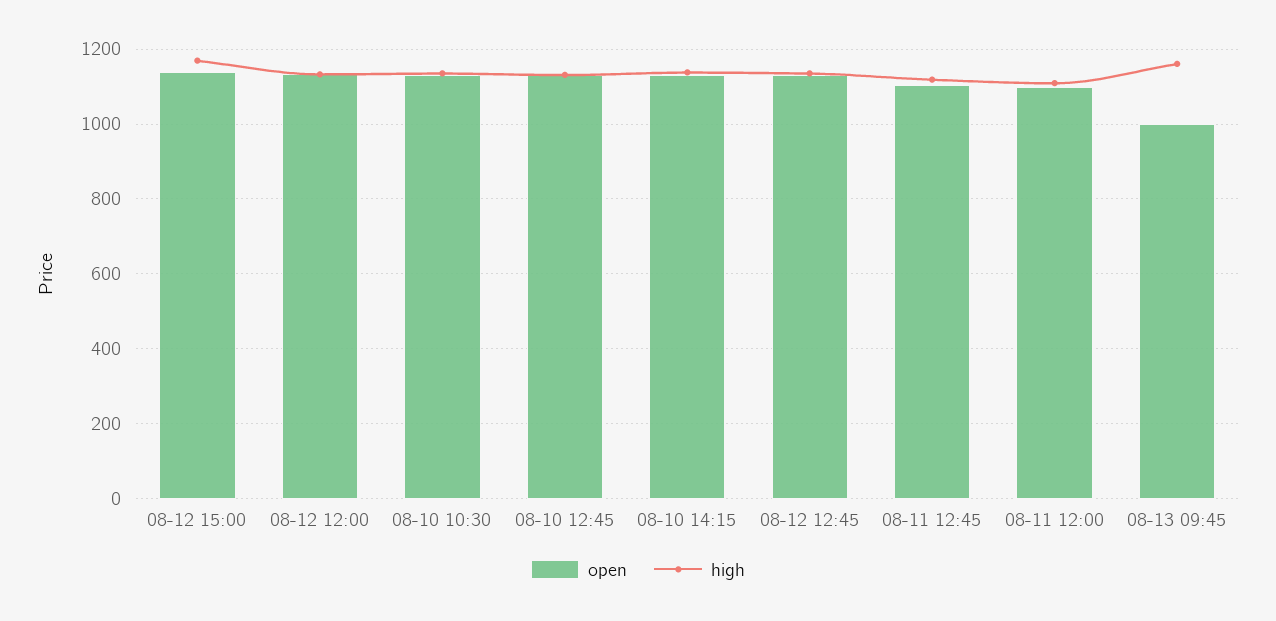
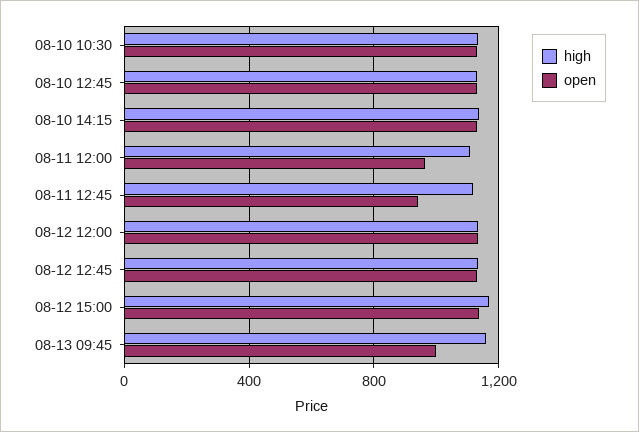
open, 08-11 12:45: 1100 -> 950
open, 08-11 12:00: 1100 -> 950

